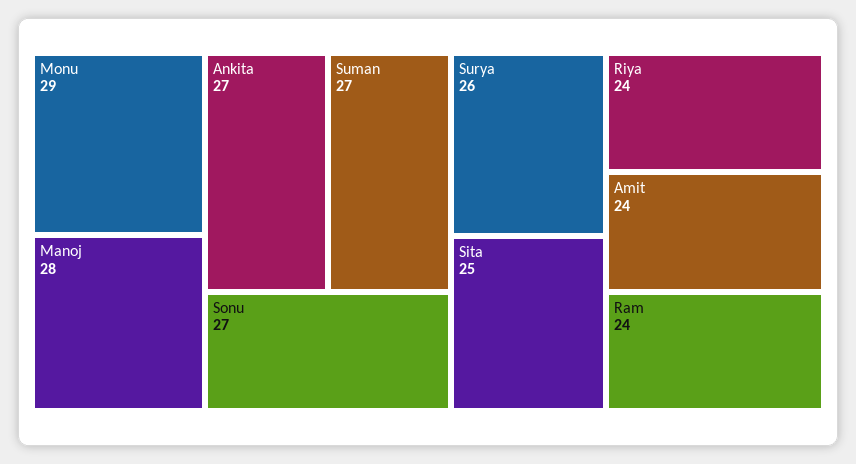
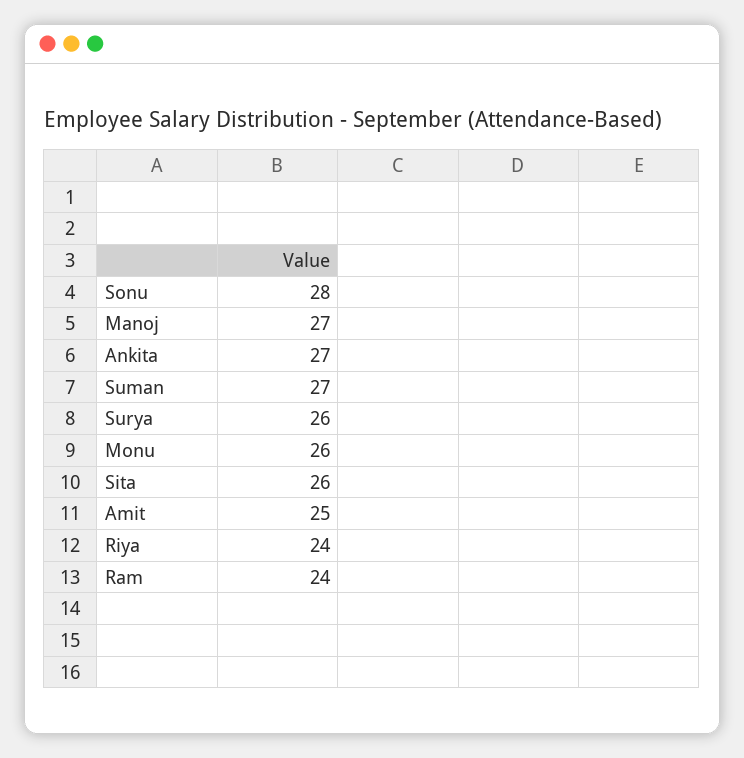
Monu: 29 -> 26
Manoj: 28 -> 27
Sonu: 27 -> 28
Sita: 25 -> 26
Amit: 24 -> 25

